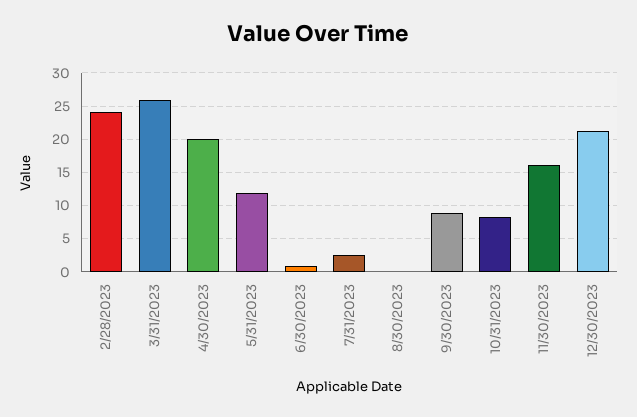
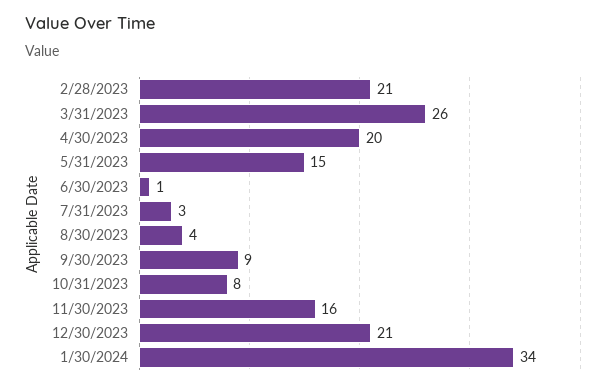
2/28/2023: 24 -> 21
5/31/2023: 12 -> 15
8/30/2023: 0 -> 4
1/30/2024: none -> 34

